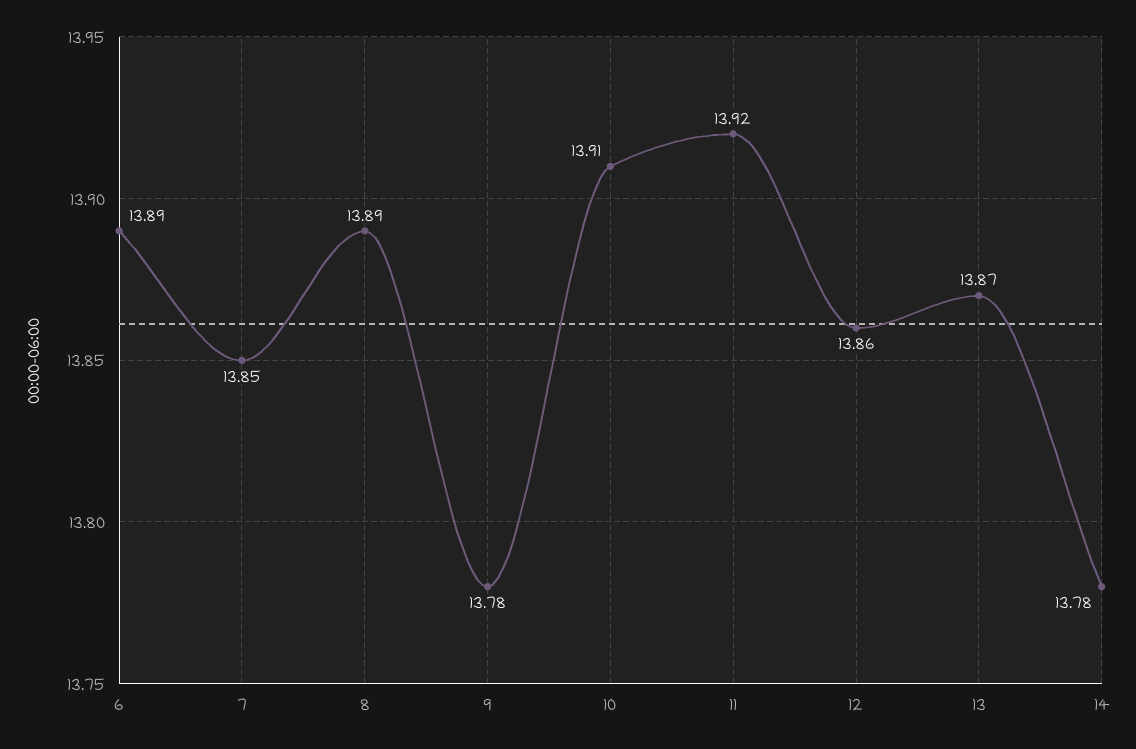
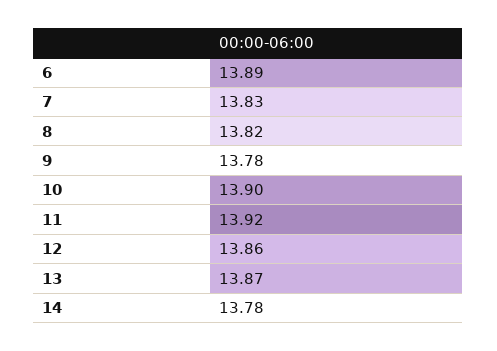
7: 13.85 -> 13.83
8: 13.89 -> 13.82
10: 13.91 -> 13.9

